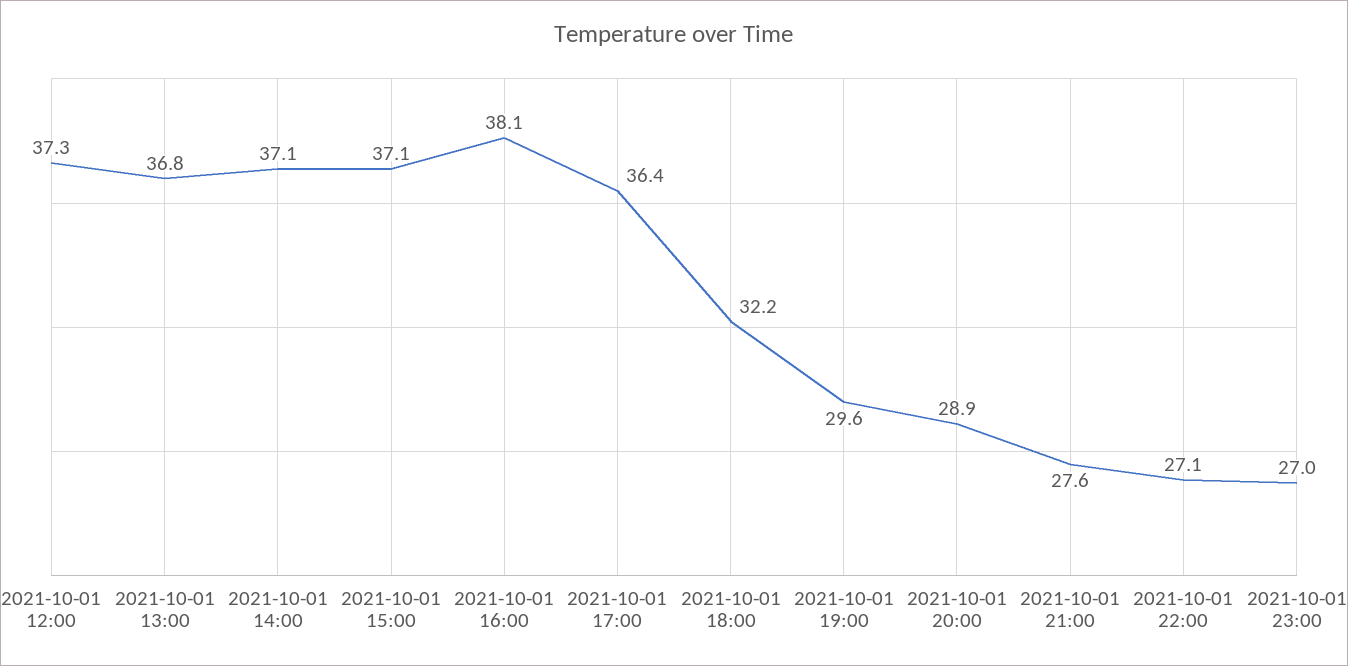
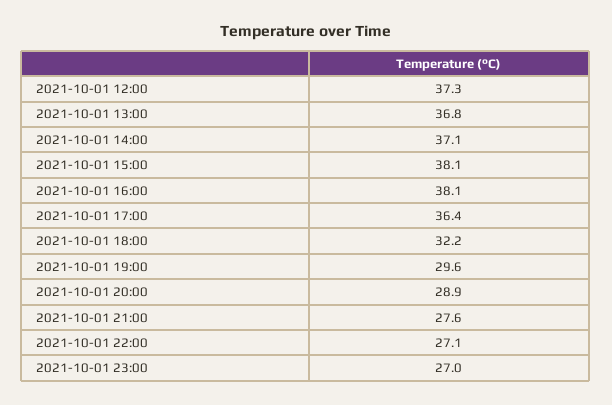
2021-10-01 15:00: 37.1 -> 38.1

